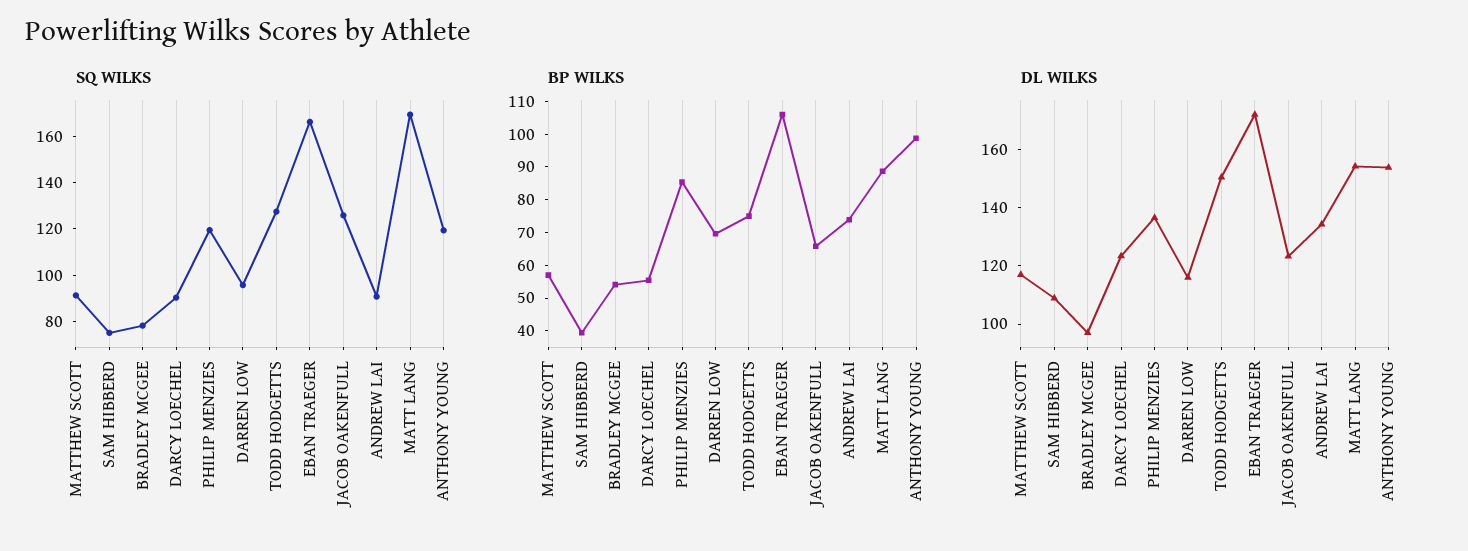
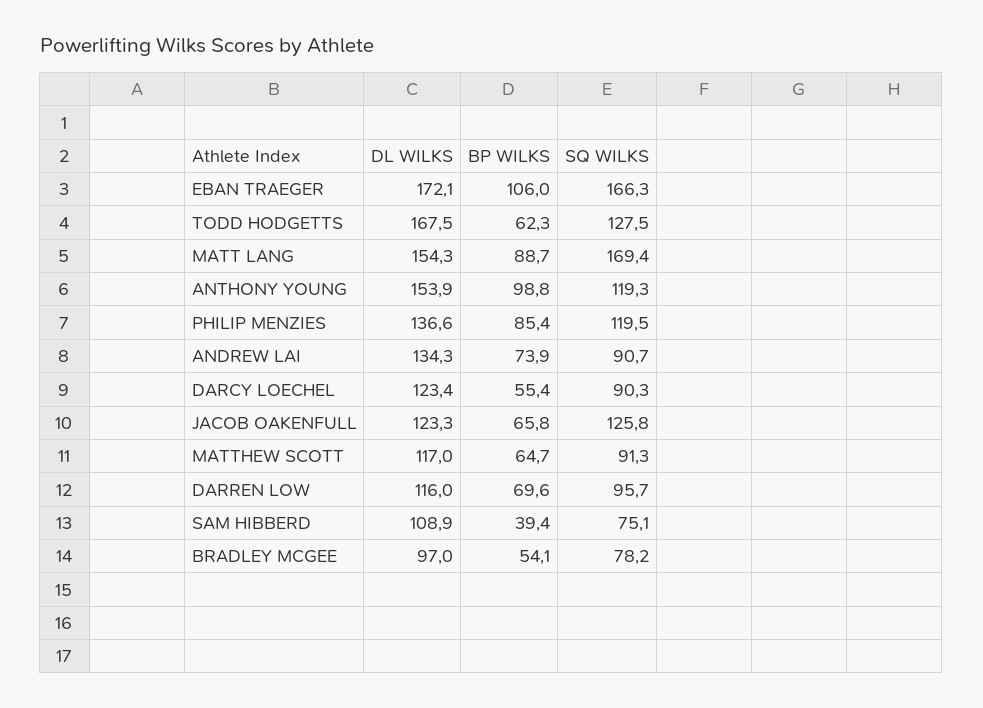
BP WILKS, MATTHEW SCOTT: 57.5 -> 64.7
BP WILKS, TODD HODGETTS: 75 -> 62.3
DL WILKS, TODD HODGETTS: 150 -> 167.5

